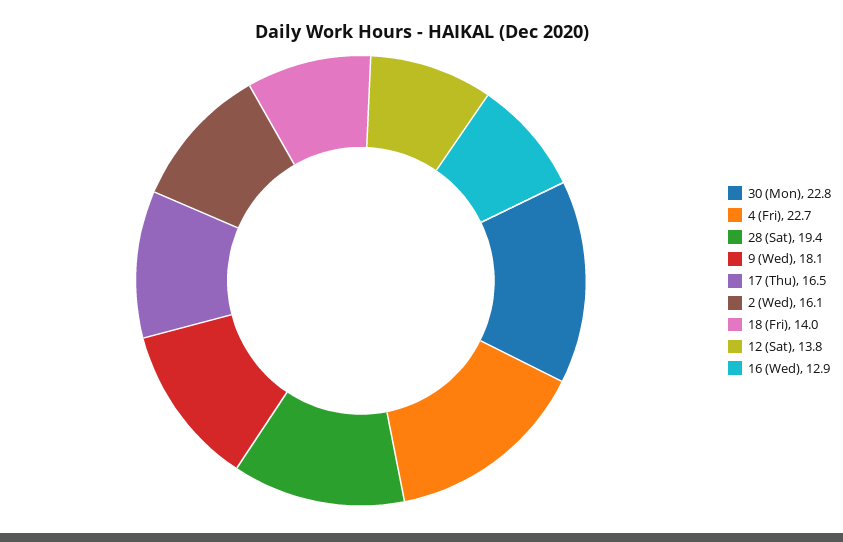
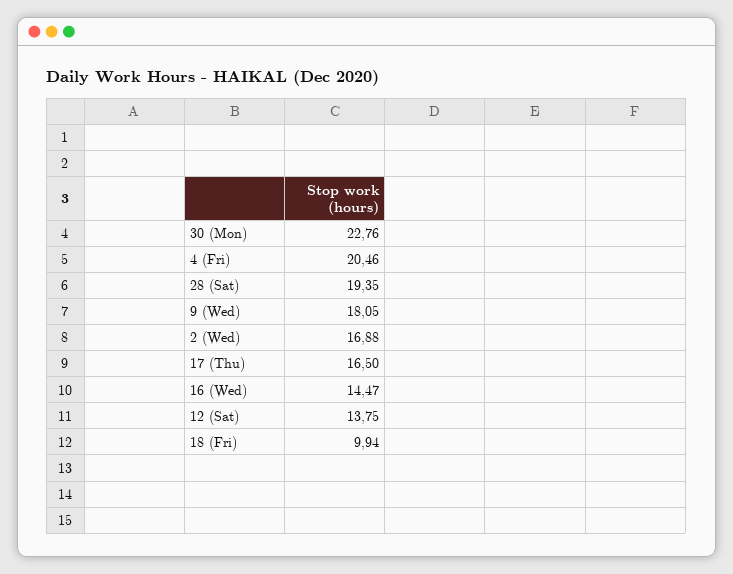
4 (Fri): 22.7 -> 20.46
2 (Wed): 16.1 -> 16.88
18 (Fri): 14 -> 9.94
16 (Wed): 12.9 -> 14.47

